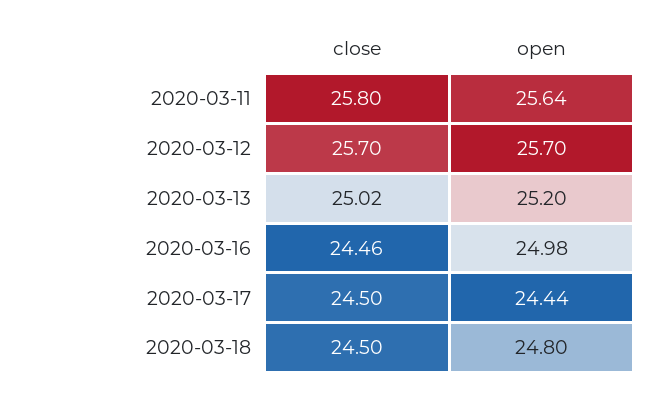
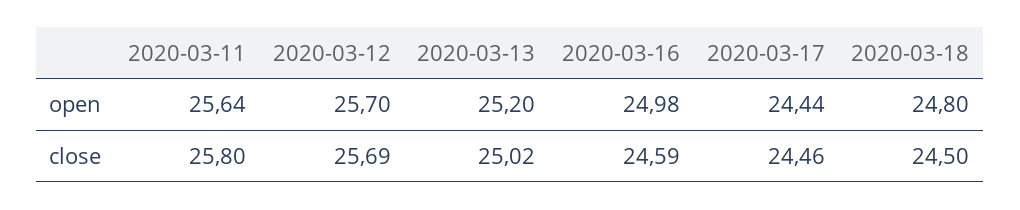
close, 2020-03-12: 25.7 -> 25.69
close, 2020-03-16: 24.46 -> 24.59
close, 2020-03-17: 24.5 -> 24.46

